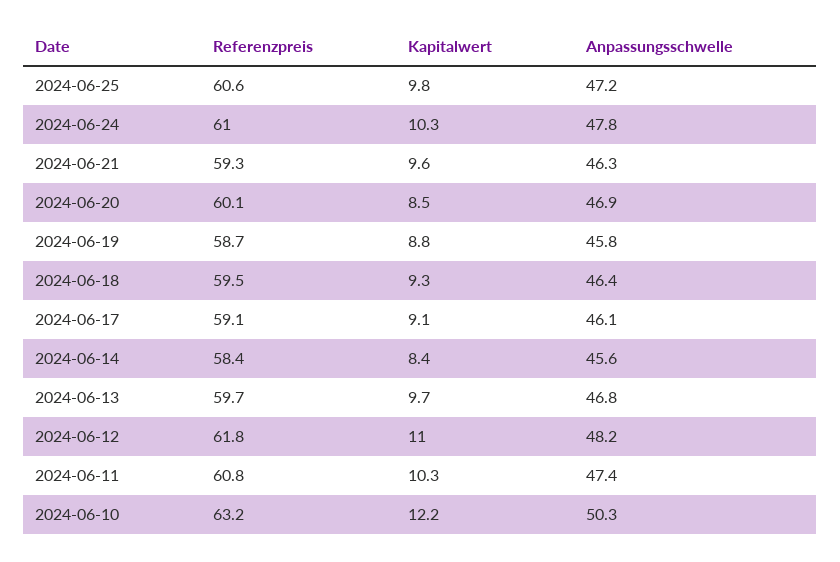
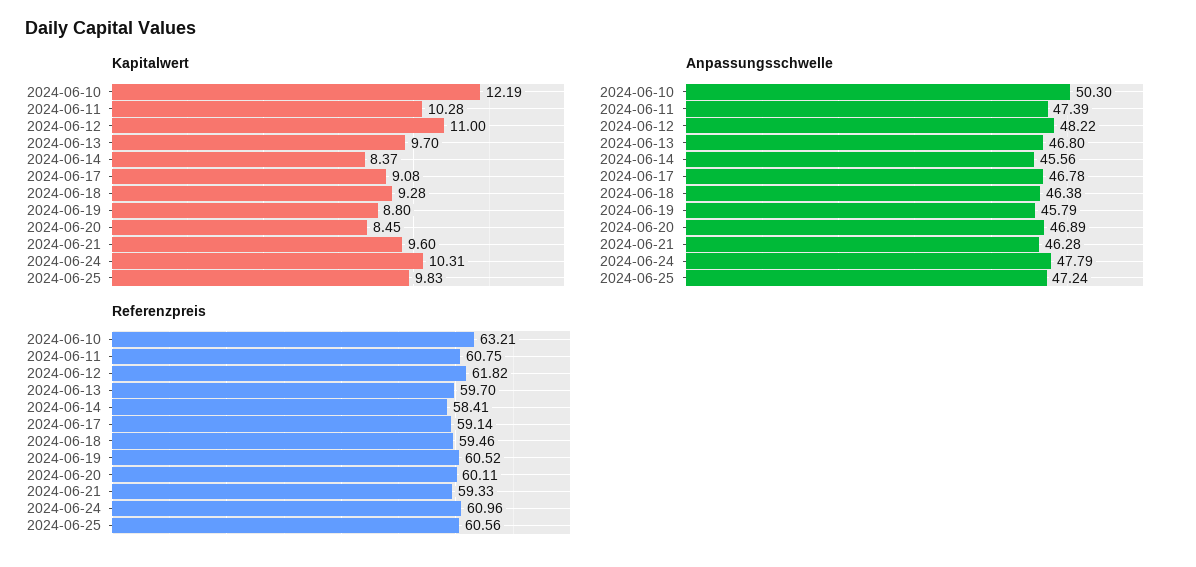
Referenzpreis, 2024-06-19: 58.7 -> 60.52
Anpassungsschwelle, 2024-06-17: 46.1 -> 46.78

